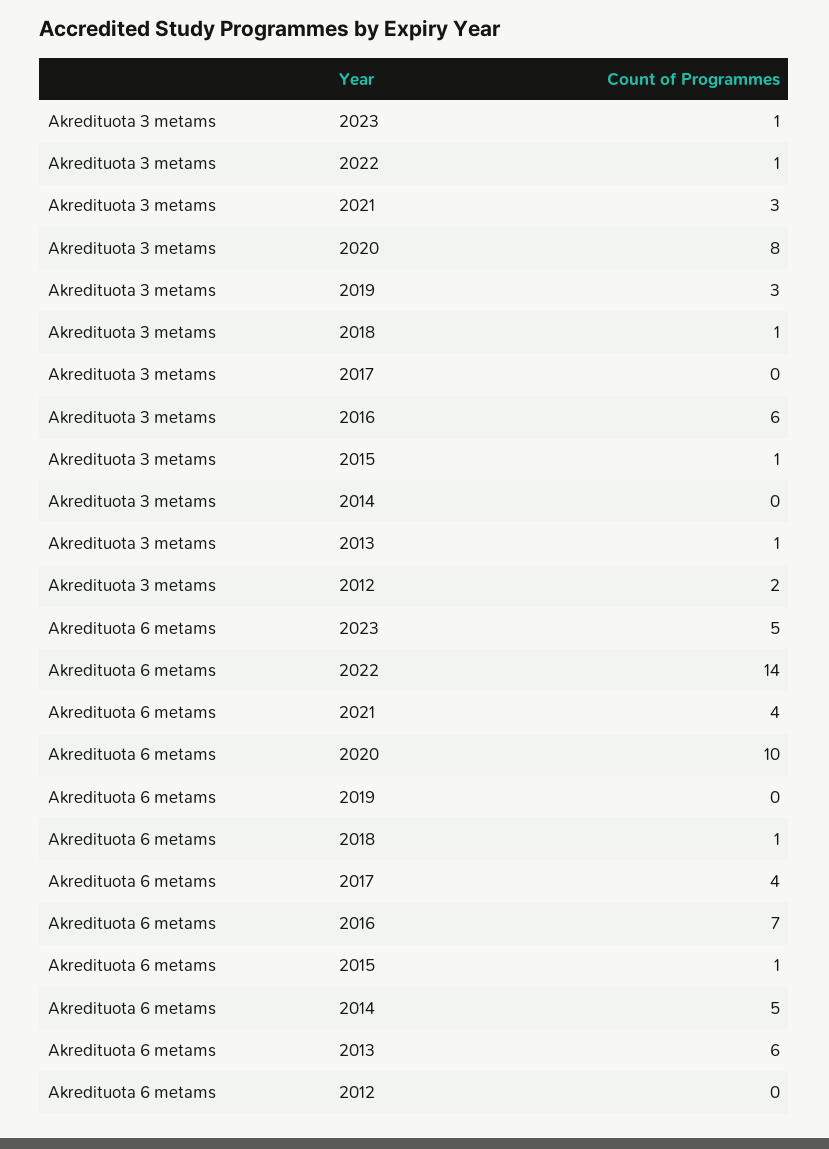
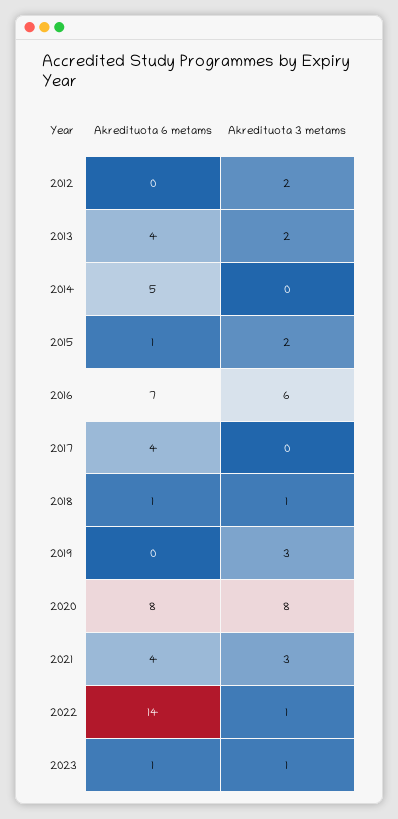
Akredituota 3 metams, 2015: 1 -> 2
Akredituota 3 metams, 2013: 1 -> 2
Akredituota 6 metams, 2023: 5 -> 1
Akredituota 6 metams, 2020: 10 -> 8
Akredituota 6 metams, 2013: 6 -> 4

